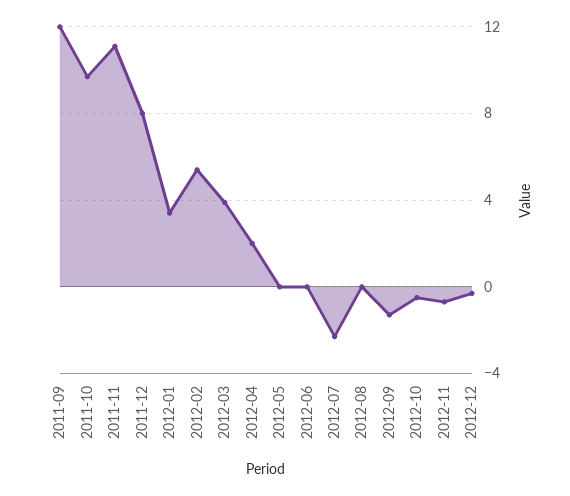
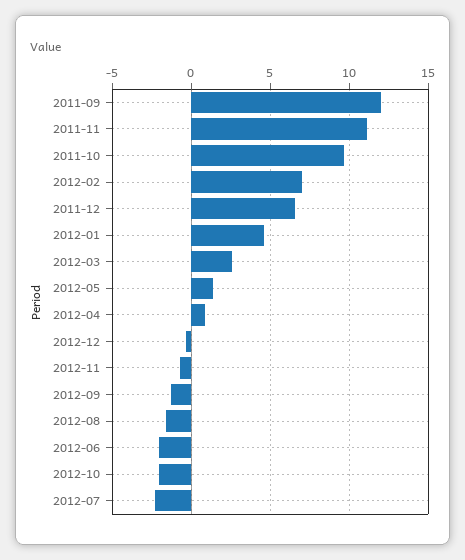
2011-12: 8 -> 6.5
2012-01: 3.5 -> 4.5
2012-02: 5.5 -> 7
2012-03: 4 -> 2.5
2012-04: 2 -> 1
2012-05: 0 -> 1.5
2012-06: 0 -> -2
2012-08: 0 -> -1.5
2012-10: -0.5 -> -2

